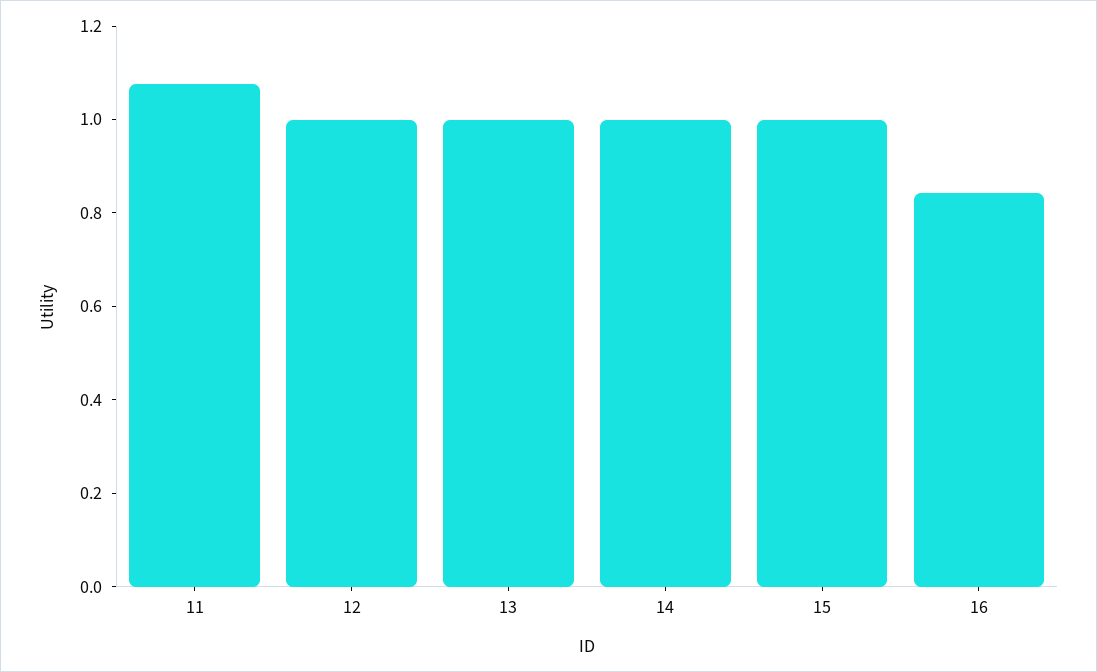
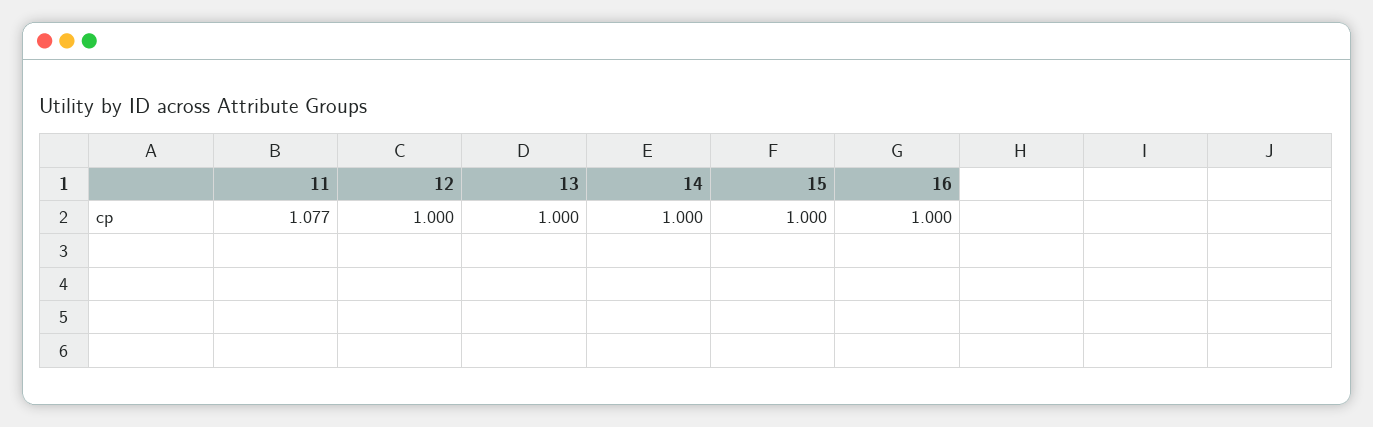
16: 0.85 -> 1

